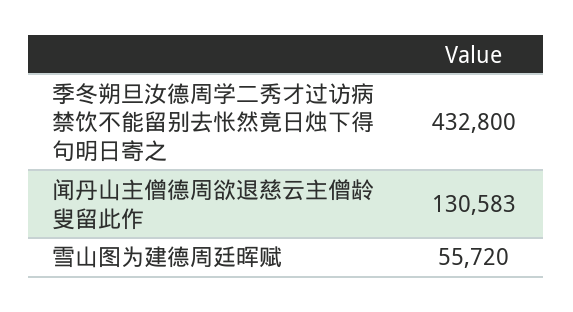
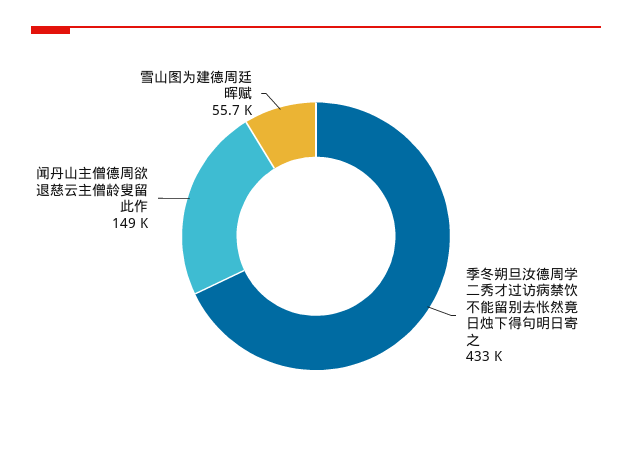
闻丹山主僧德周欲退慈云主僧龄叟留此作: 130583 -> 149000

